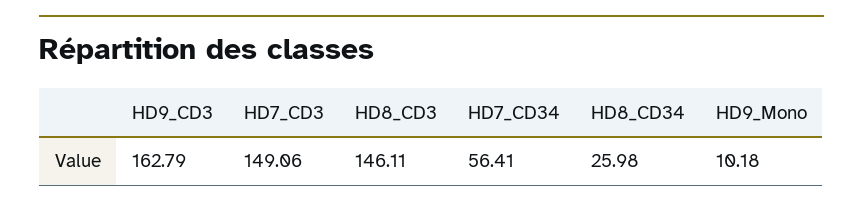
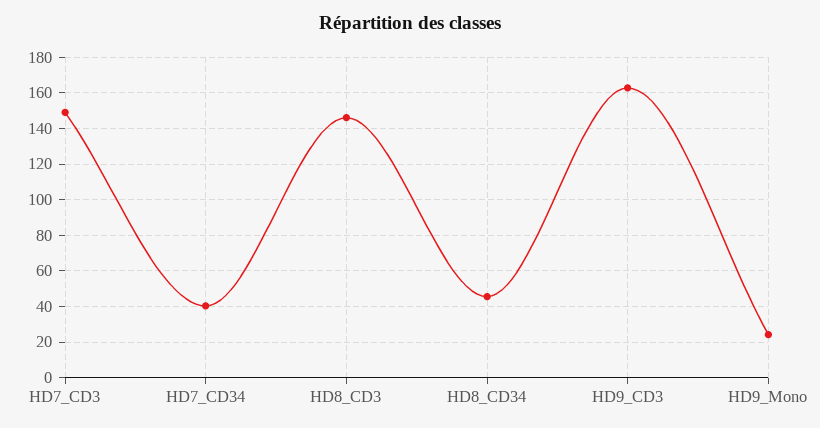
HD7_CD34: 56.41 -> 40
HD8_CD34: 25.98 -> 45
HD9_Mono: 10.18 -> 25

